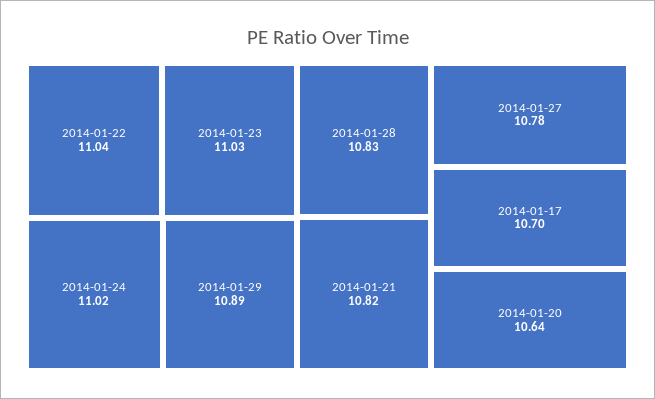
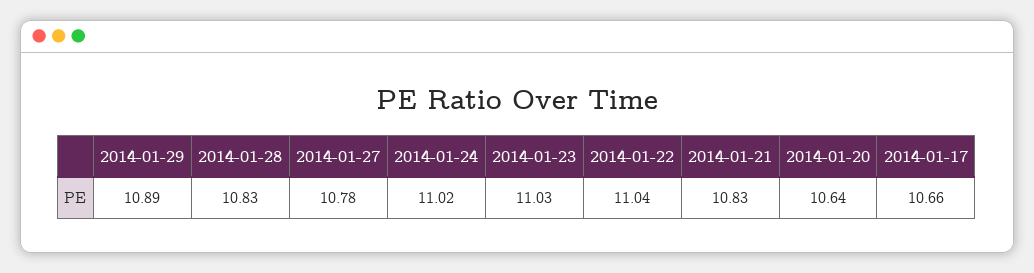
2014-01-21: 10.82 -> 10.83
2014-01-17: 10.7 -> 10.66

